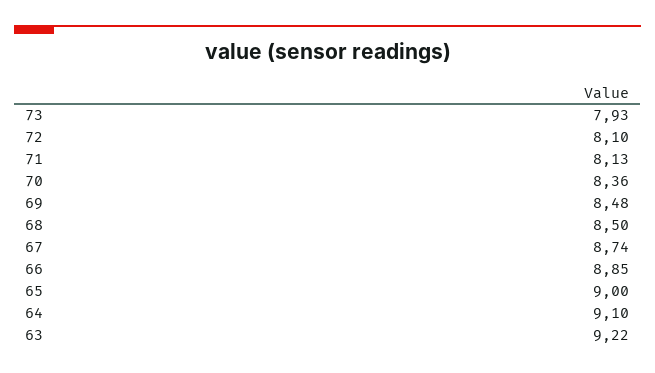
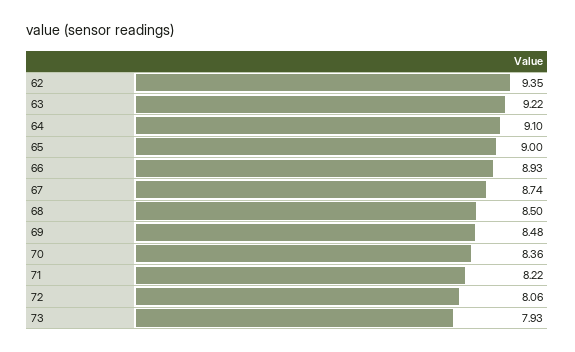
72: 8.1 -> 8.06
71: 8.13 -> 8.22
66: 8.85 -> 8.93
62: none -> 9.35

